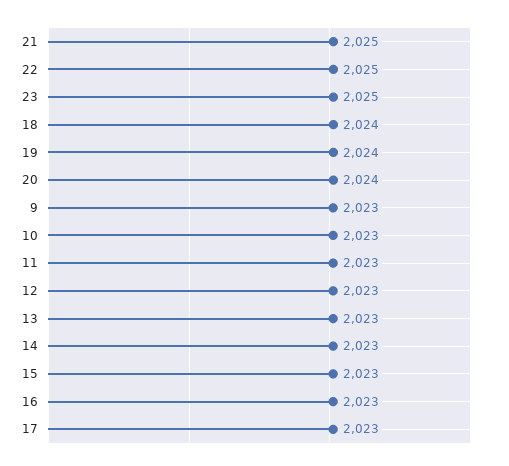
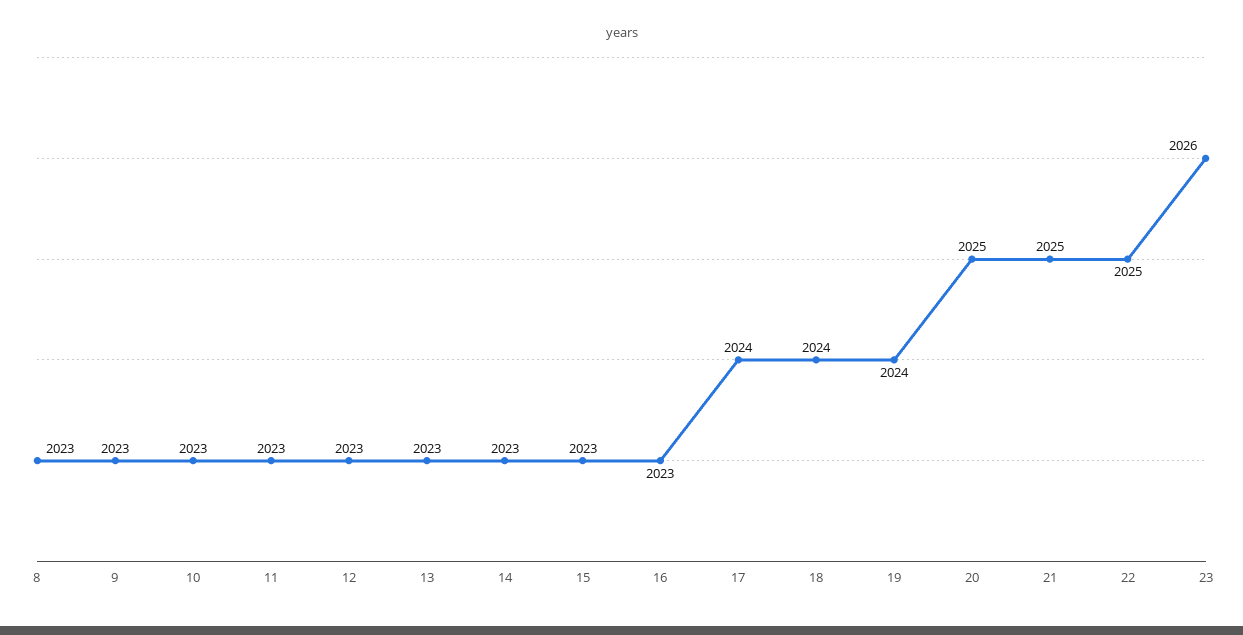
23: 2025 -> 2026
20: 2024 -> 2025
17: 2023 -> 2024
8: none -> 2023

